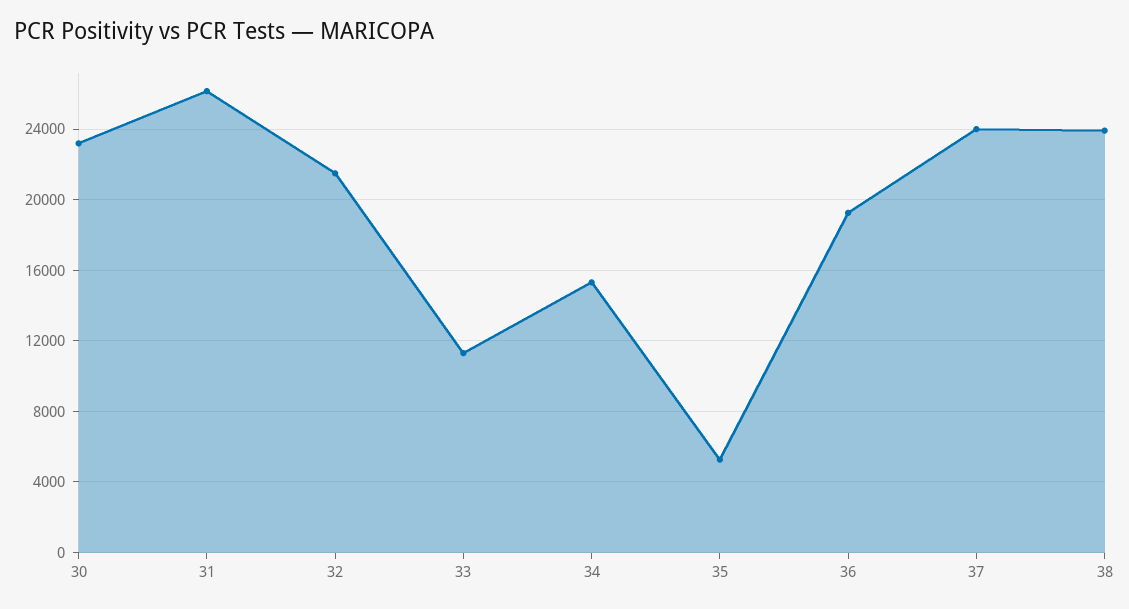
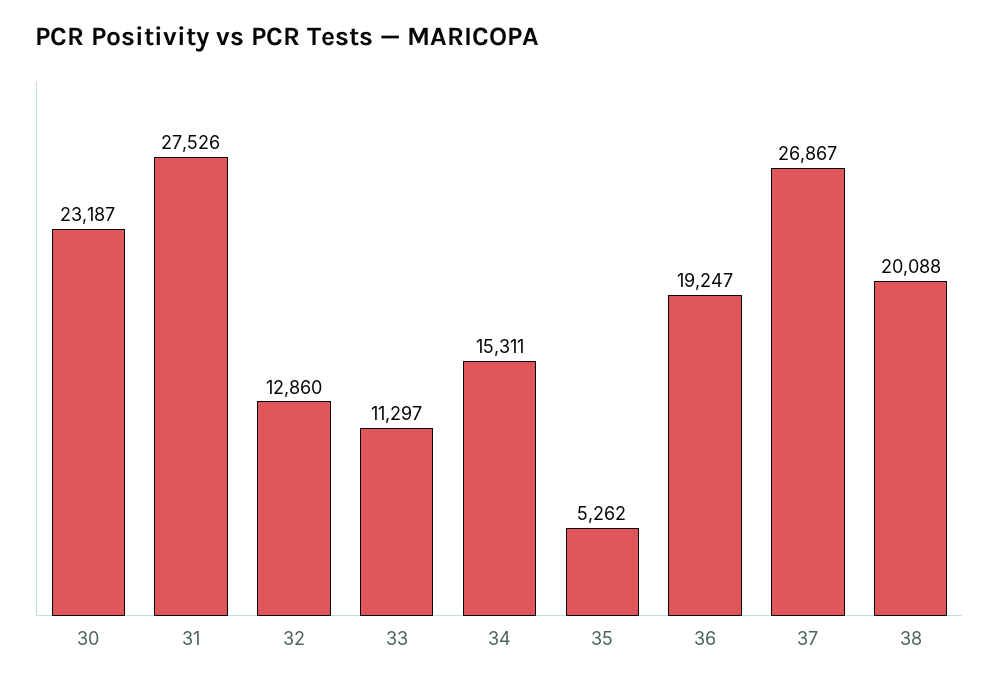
31: 26000 -> 27526
32: 21500 -> 12860
37: 24000 -> 26867
38: 24000 -> 20088

